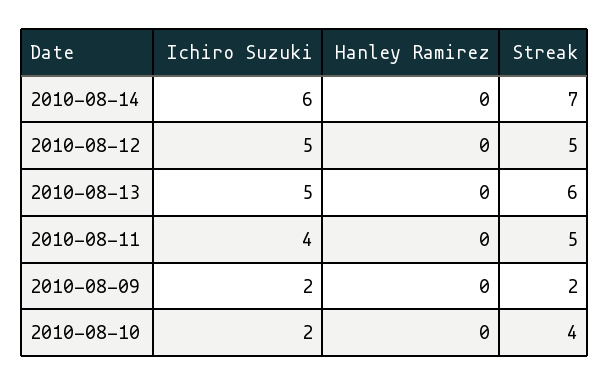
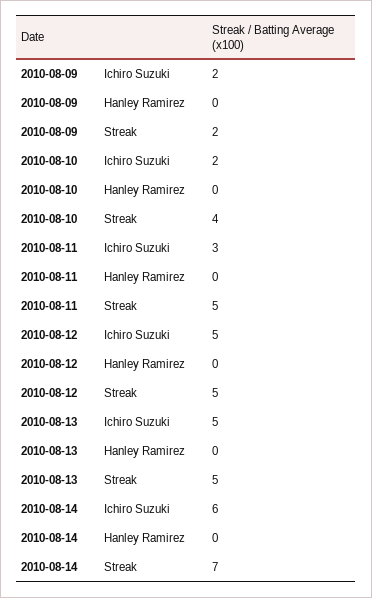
Streak, 2010-08-13: 6 -> 5
Ichiro Suzuki, 2010-08-11: 4 -> 3

